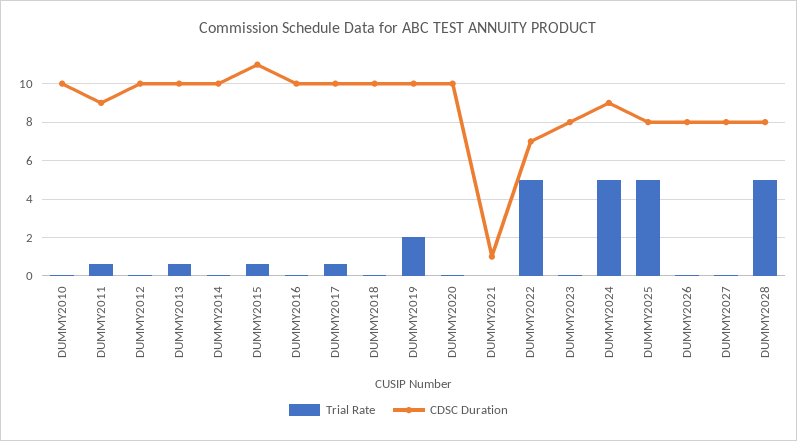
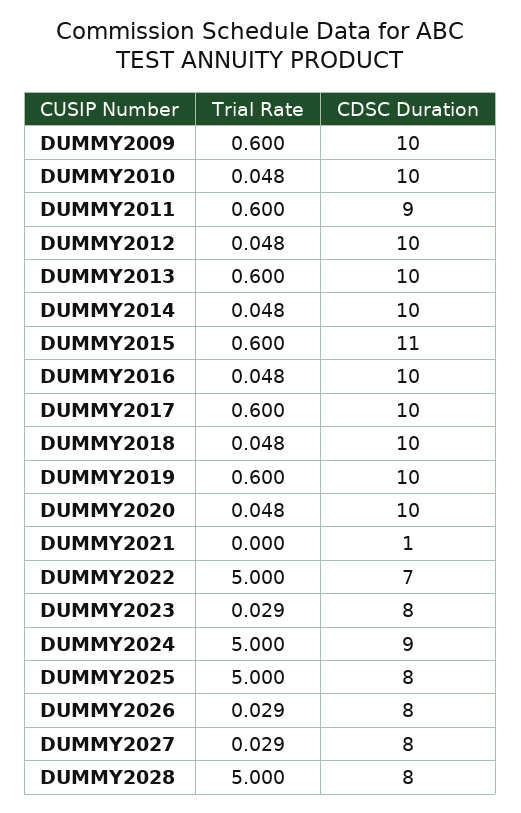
Trial Rate, DUMMY2019: 2 -> 0.6
Trial Rate, DUMMY2009: none -> 0.6
CDSC Duration, DUMMY2009: none -> 10

